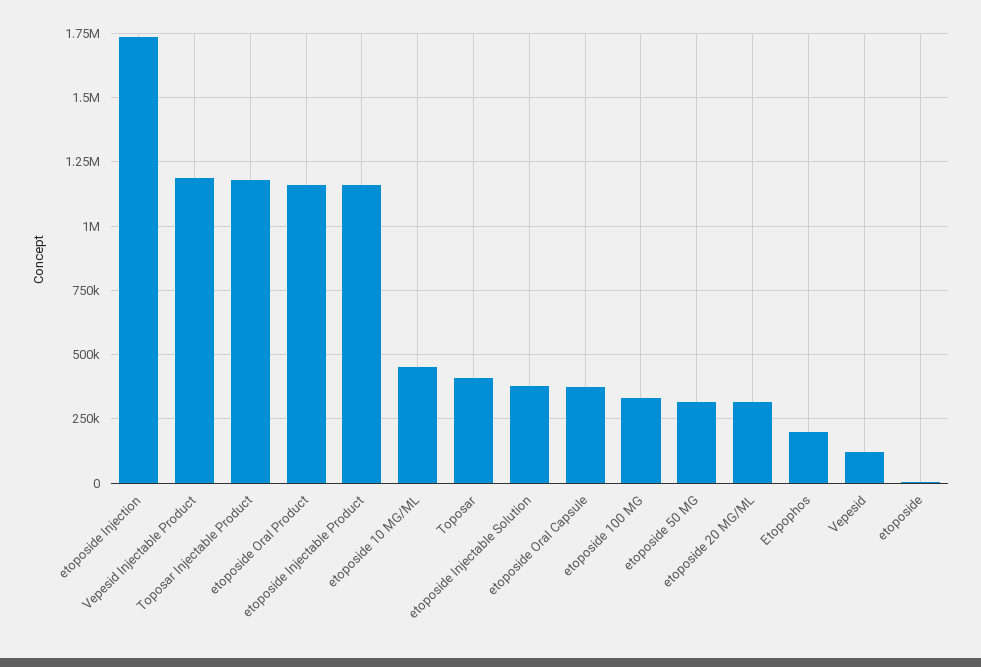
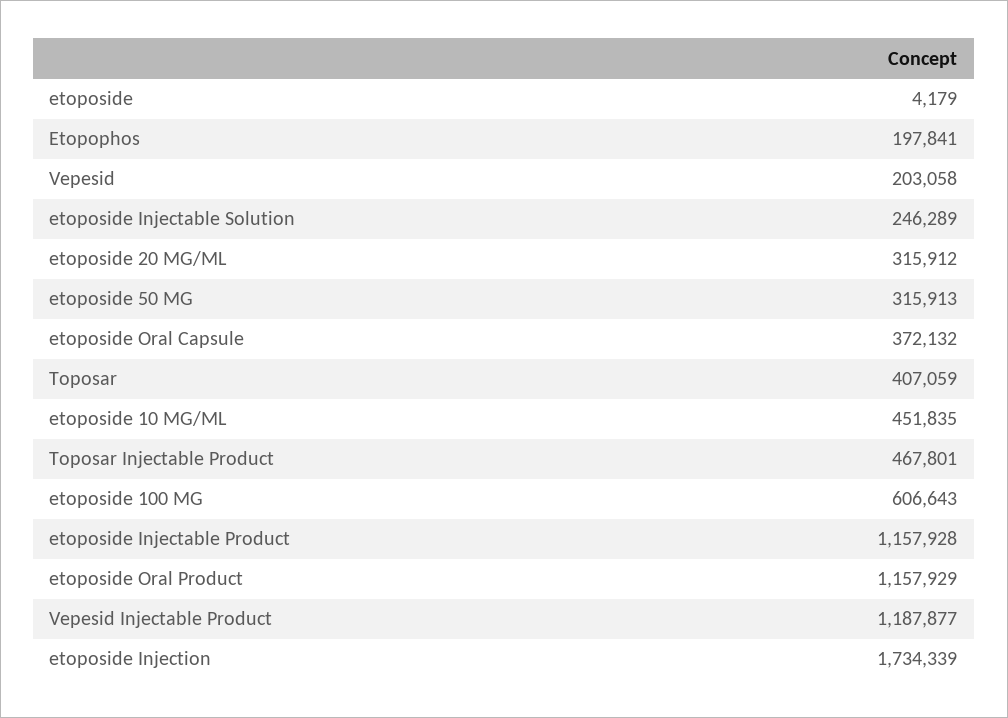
Toposar Injectable Product: 1175000 -> 467801
etoposide Injectable Solution: 375000 -> 246289
etoposide 100 MG: 325000 -> 606643
Vepesid: 125000 -> 203058

